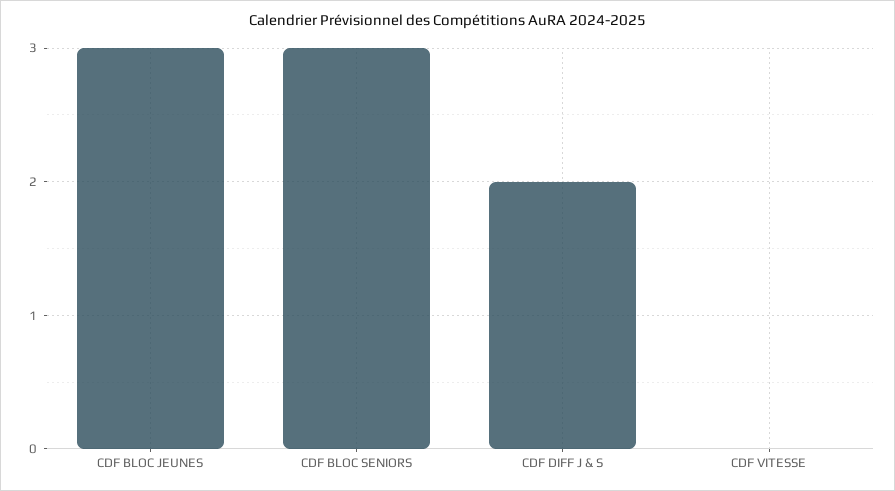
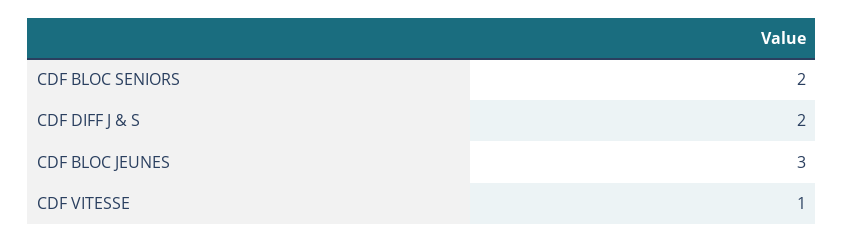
CDF BLOC SENIORS: 3 -> 2
CDF VITESSE: 0 -> 1

